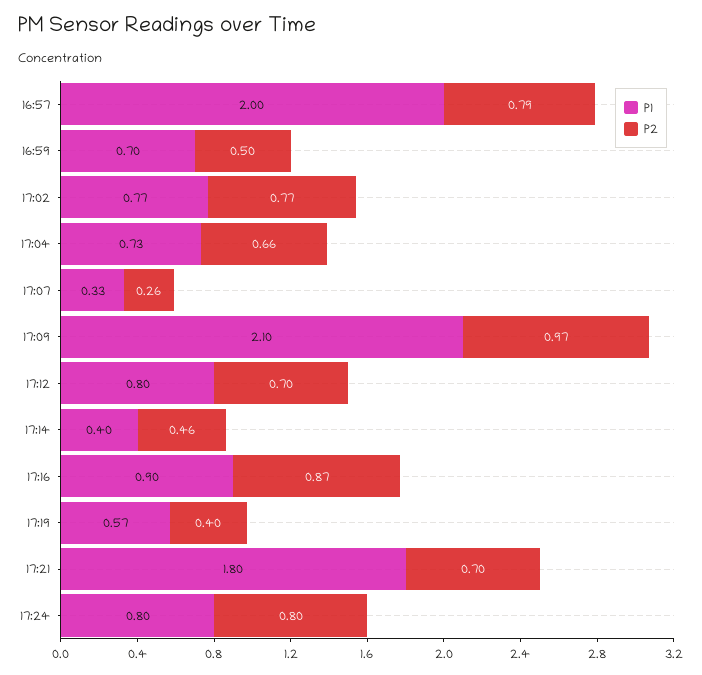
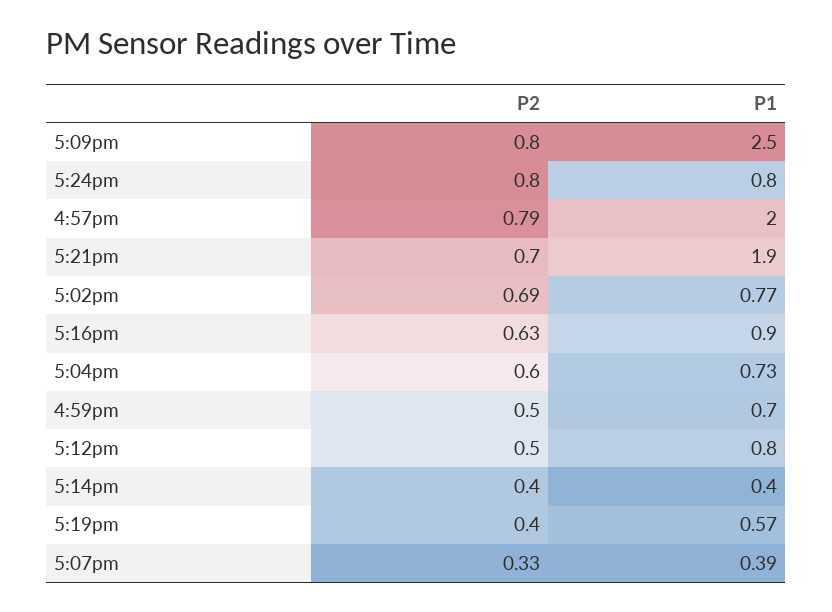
P2, 17:02: 0.77 -> 0.69
P2, 17:04: 0.66 -> 0.6
P1, 17:07: 0.33 -> 0.39
P2, 17:07: 0.26 -> 0.33
P1, 17:09: 2.1 -> 2.5
P2, 17:09: 0.97 -> 0.8
P2, 17:12: 0.7 -> 0.5
P2, 17:14: 0.46 -> 0.4
P2, 17:16: 0.87 -> 0.63
P1, 17:21: 1.8 -> 1.9

